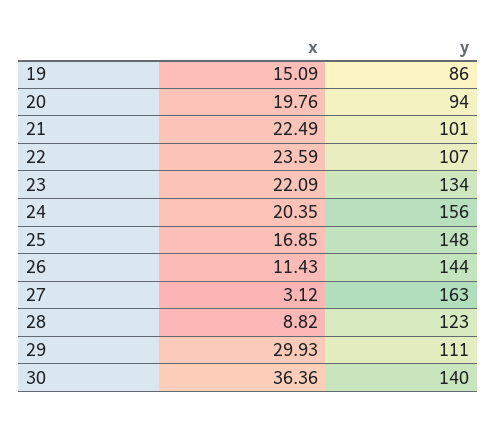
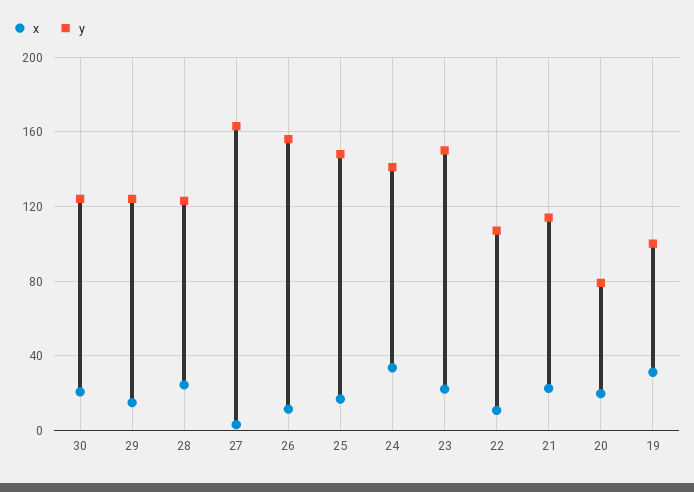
x, 19: 15.09 -> 30
y, 19: 86 -> 100
y, 20: 94 -> 80
y, 21: 101 -> 115
x, 22: 23.59 -> 10
y, 23: 134 -> 150
x, 24: 20.35 -> 35
y, 24: 156 -> 140
y, 26: 144 -> 155
x, 28: 8.82 -> 25
x, 29: 29.93 -> 15
y, 29: 111 -> 125
x, 30: 36.36 -> 20
y, 30: 140 -> 125

